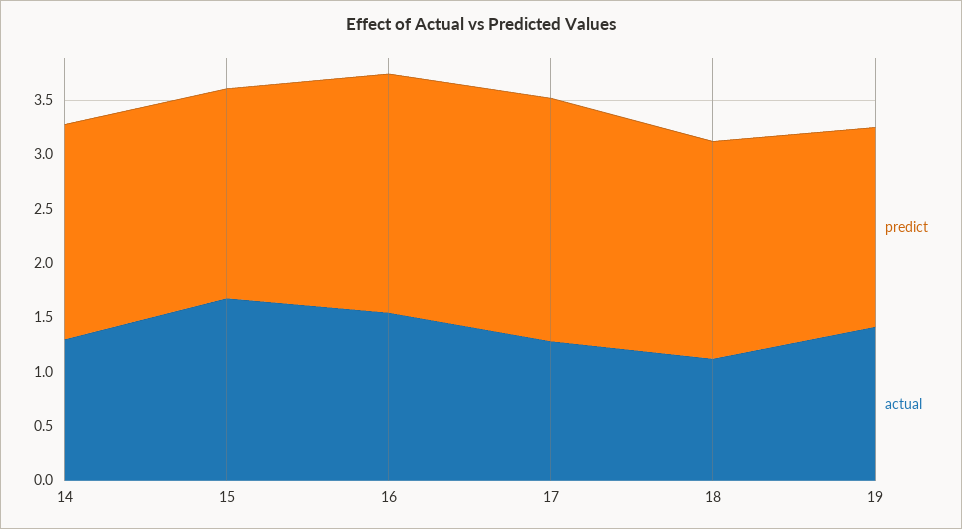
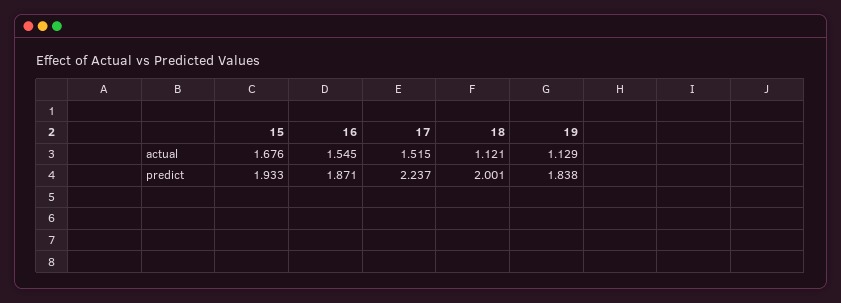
predict, 14: 2 -> none
actual, 14: 1.3 -> none
predict, 16: 2.2 -> 1.871
actual, 17: 1.3 -> 1.515
actual, 19: 1.4 -> 1.129

